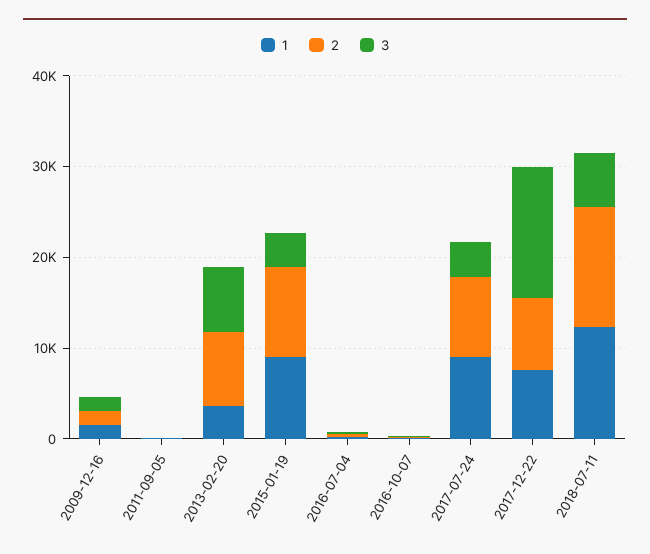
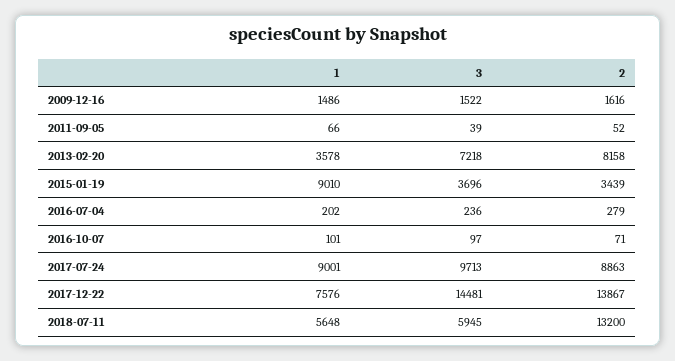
2, 2015-01-19: 10000 -> 3439
3, 2017-07-24: 4000 -> 9713
2, 2017-12-22: 8000 -> 13867
1, 2018-07-11: 12000 -> 5648

